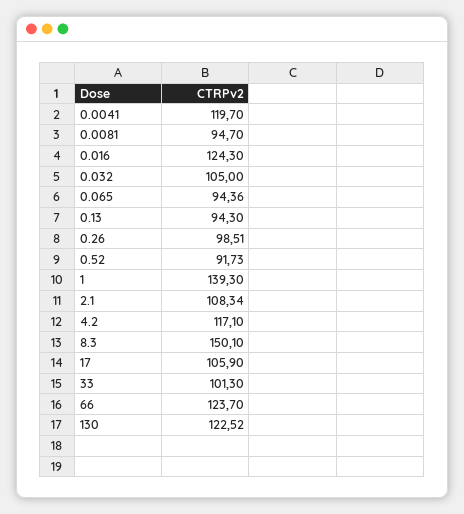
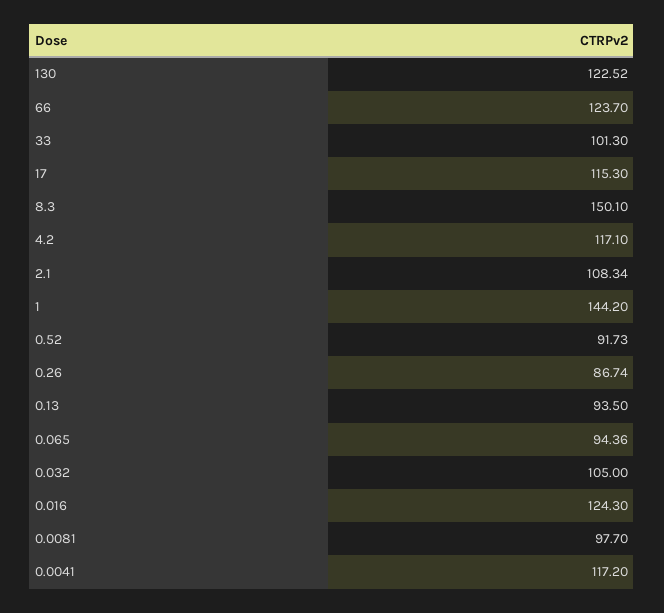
0.0041: 119.7 -> 117.2
0.0081: 94.7 -> 97.7
0.13: 94.3 -> 93.5
0.26: 98.51 -> 86.74
1: 139.3 -> 144.2
17: 105.9 -> 115.3

